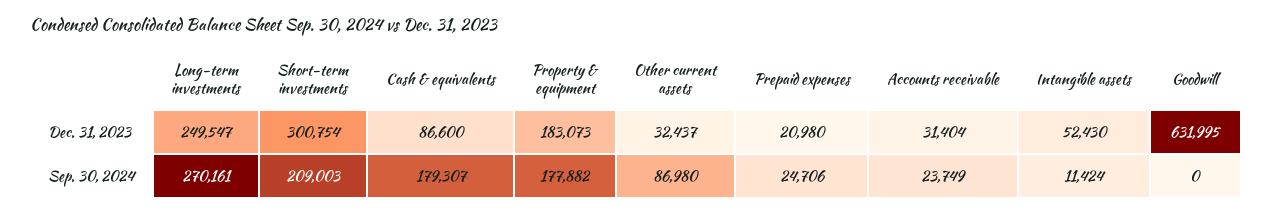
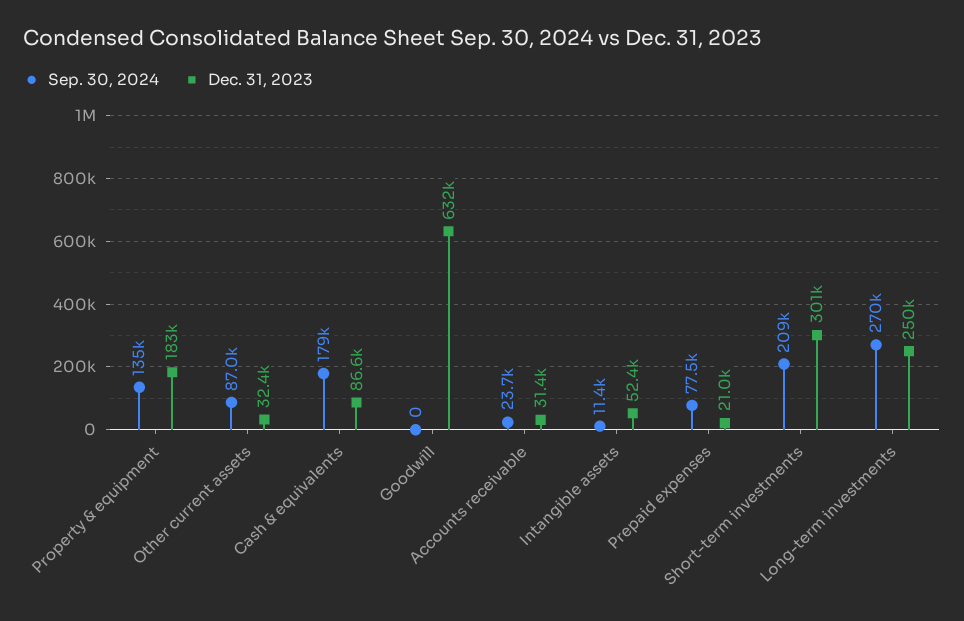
Sep. 30, 2024, Property & equipment: 177882 -> 135000
Sep. 30, 2024, Prepaid expenses: 24706 -> 77500

